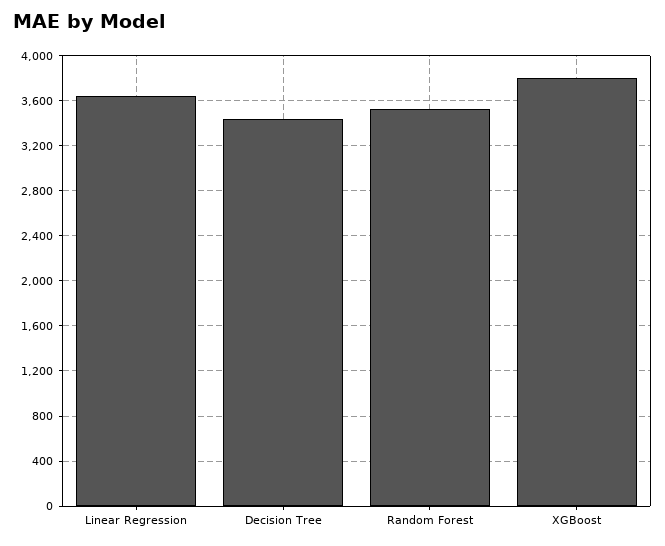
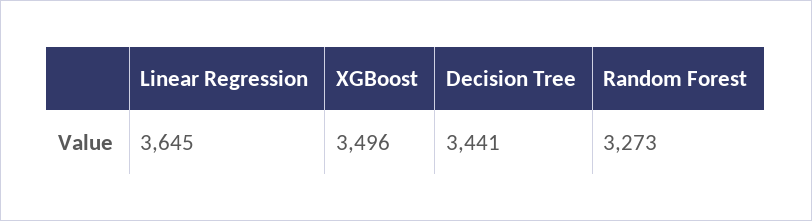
Random Forest: 3500 -> 3273
XGBoost: 3800 -> 3496

